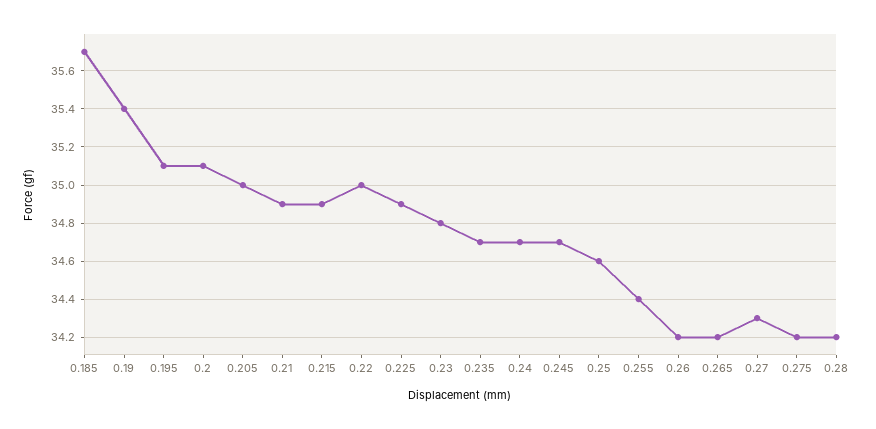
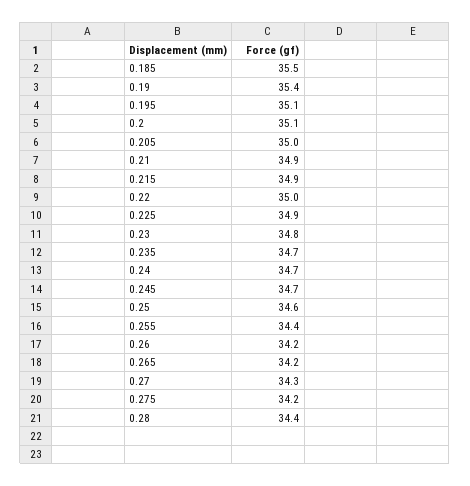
0.185: 35.7 -> 35.5
0.28: 34.2 -> 34.4

